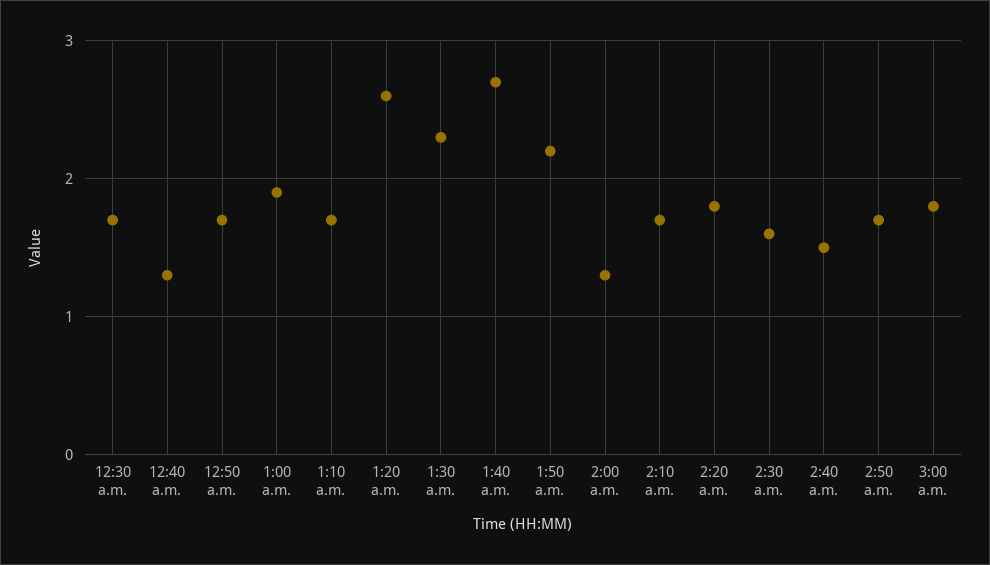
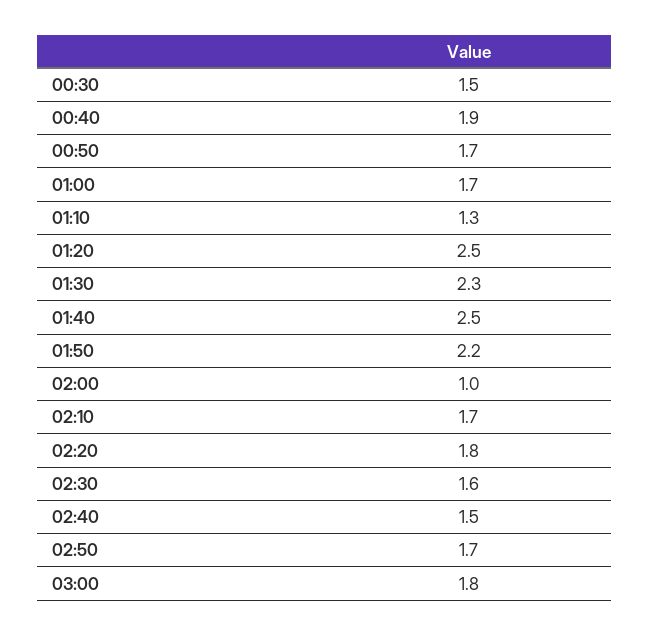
12:30 a.m.: 1.7 -> 1.5
12:40 a.m.: 1.3 -> 1.9
1:00 a.m.: 1.9 -> 1.7
1:10 a.m.: 1.7 -> 1.3
1:20 a.m.: 2.6 -> 2.5
1:40 a.m.: 2.7 -> 2.5
2:00 a.m.: 1.3 -> 1

